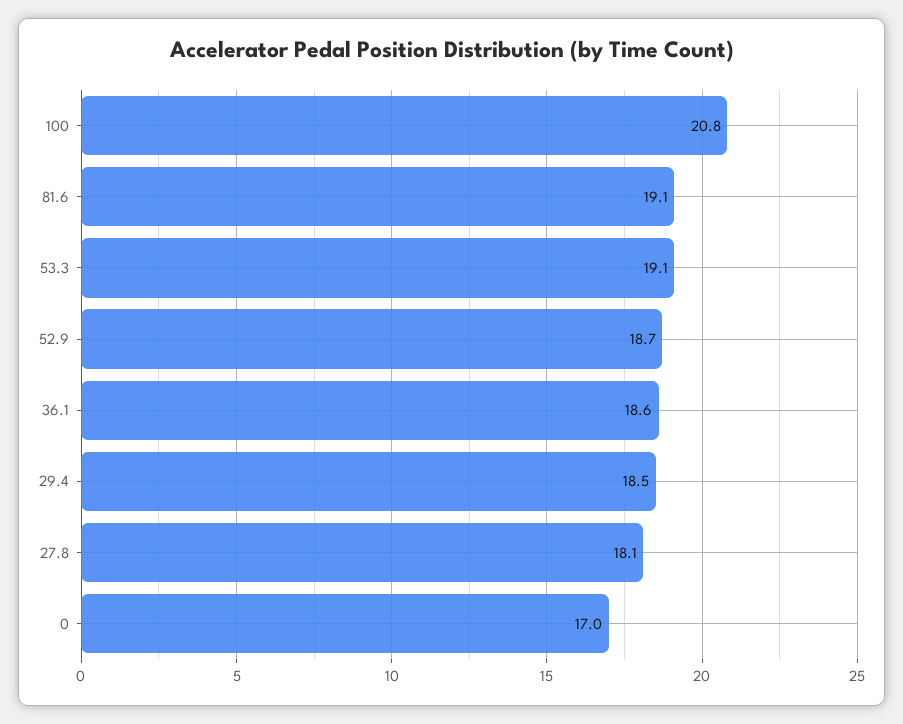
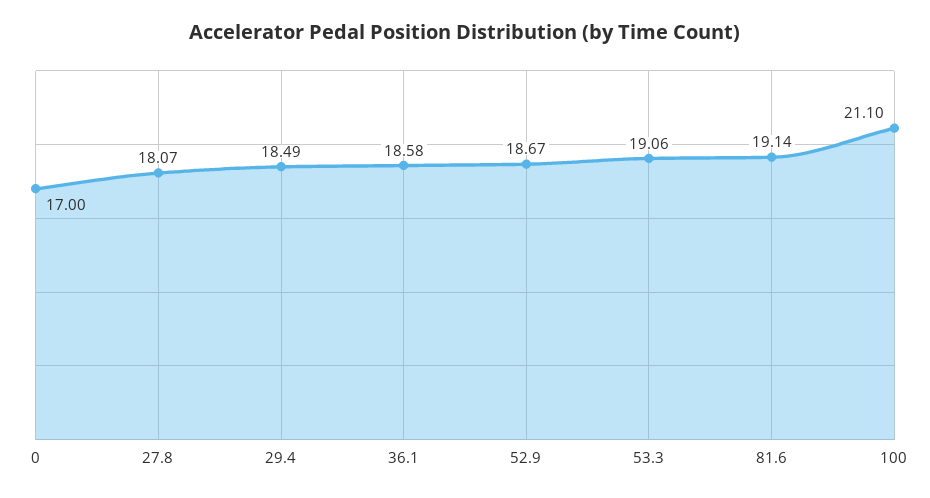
100: 20.8 -> 21.1

